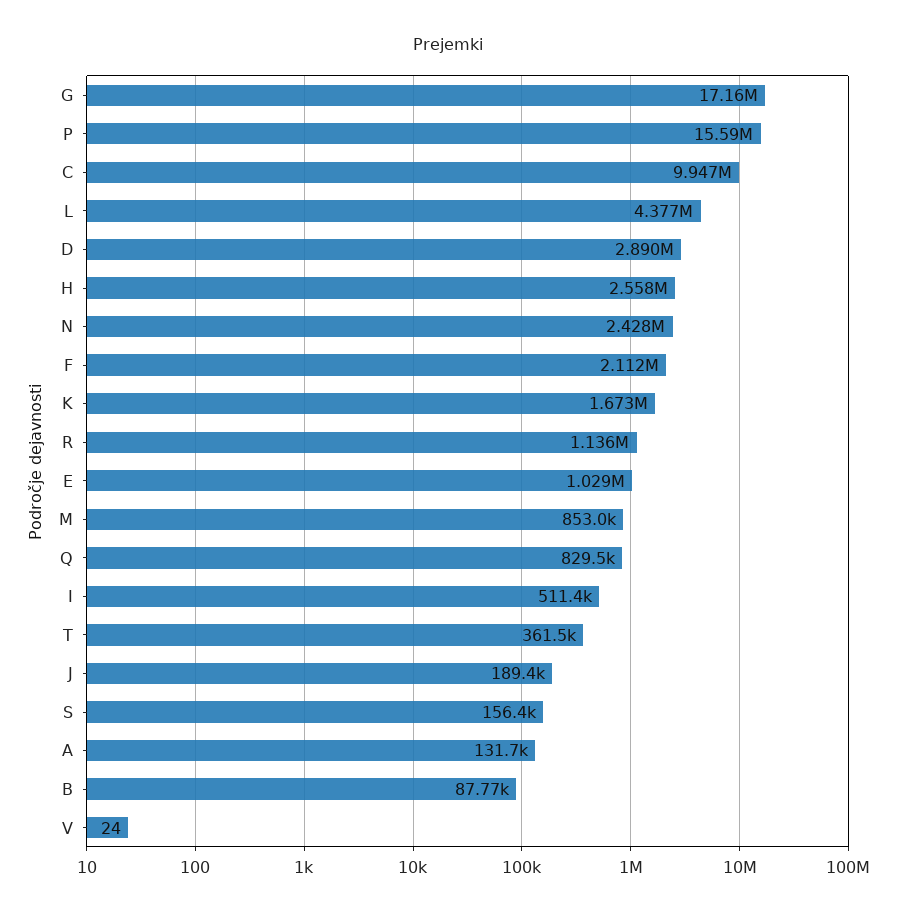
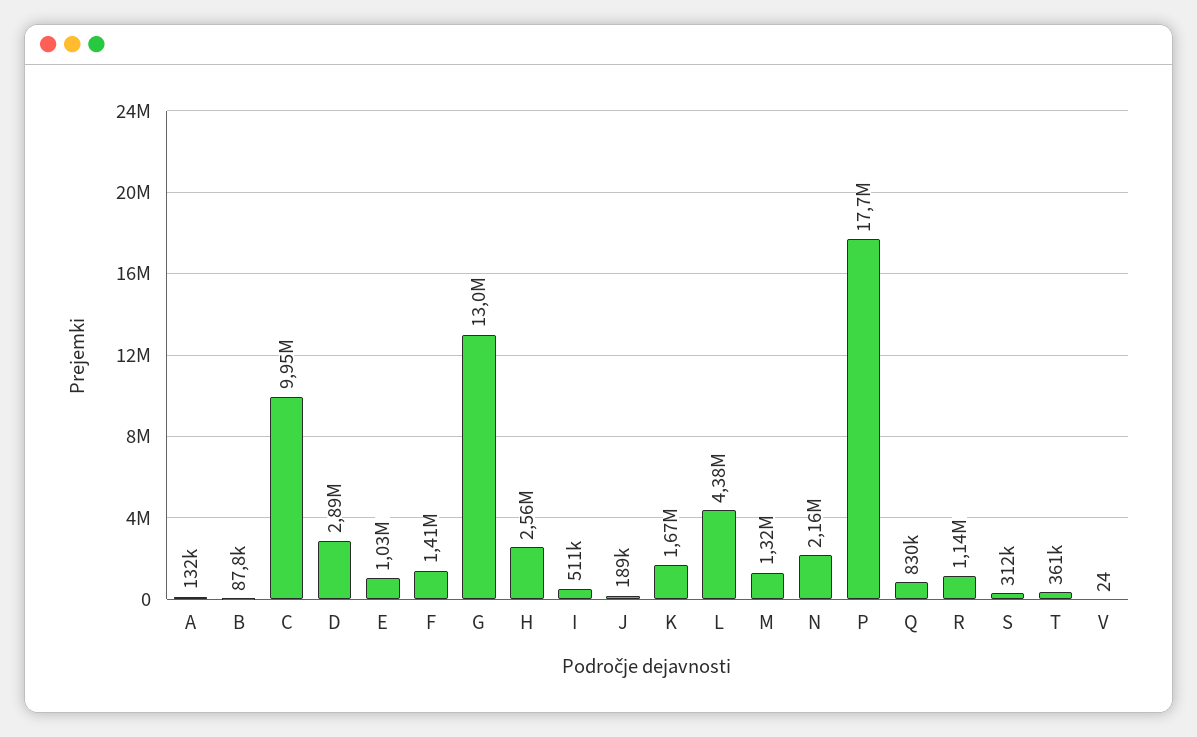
G: 17160000 -> 13000000
P: 15590000 -> 17700000
N: 2428000 -> 2160000
F: 2112000 -> 1410000
M: 853000 -> 1320000
S: 156400 -> 312000

